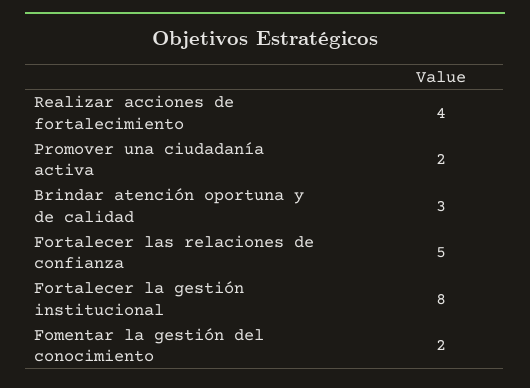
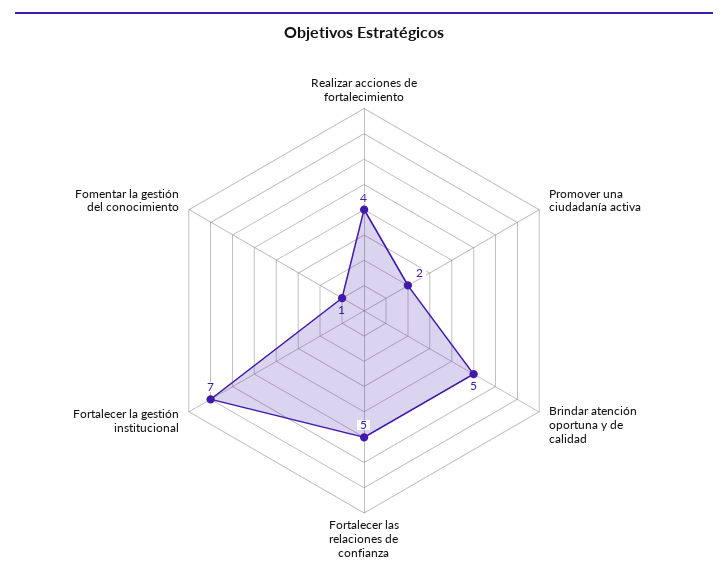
Brindar atención oportuna y de calidad: 3 -> 5
Fortalecer la gestión institucional: 8 -> 7
Fomentar la gestión del conocimiento: 2 -> 1

